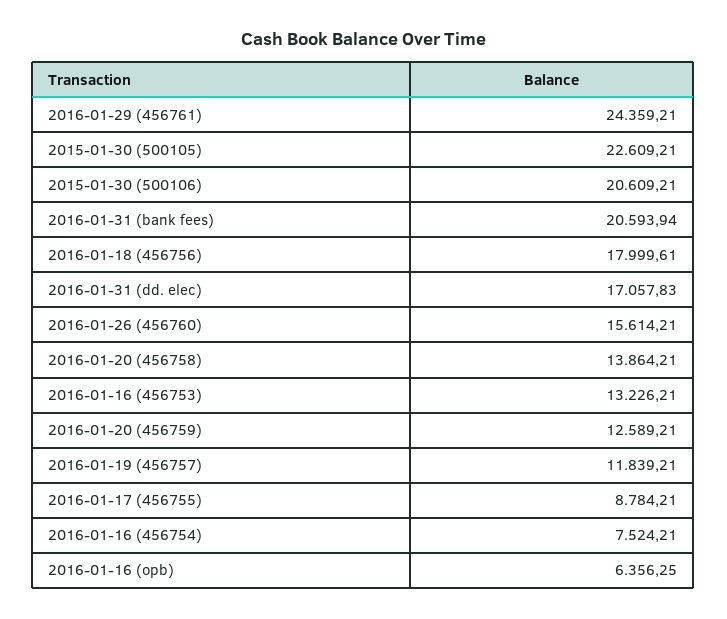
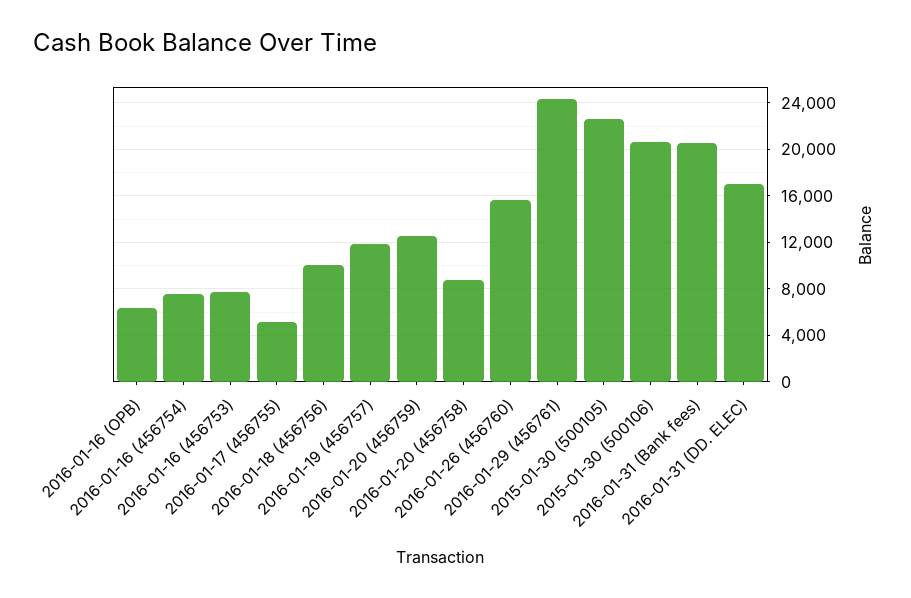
2016-01-18 (456756): 17999.61 -> 10000
2016-01-20 (456758): 13864.21 -> 9000
2016-01-16 (456753): 13226.21 -> 8000
2016-01-17 (456755): 8784.21 -> 5000

